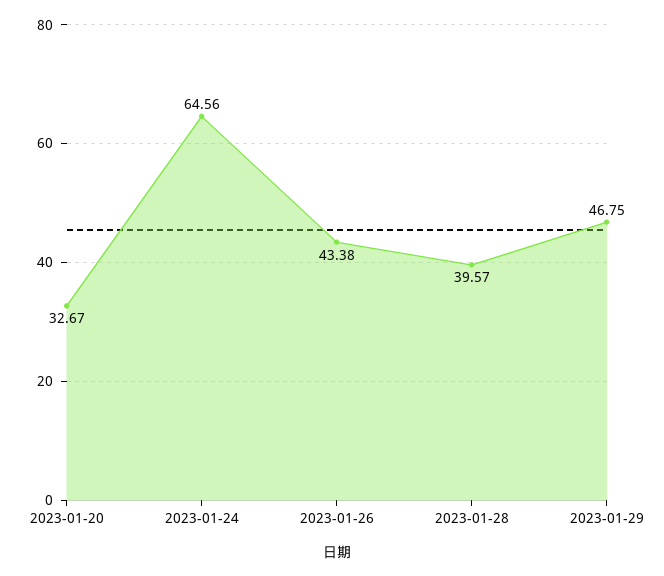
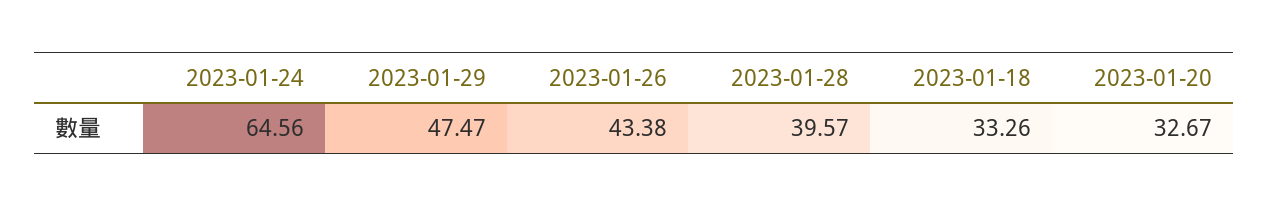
2023-01-29: 46.75 -> 47.47
2023-01-18: none -> 33.26

